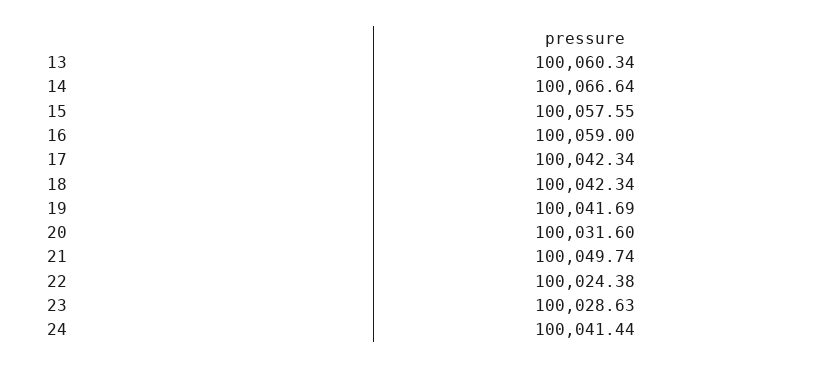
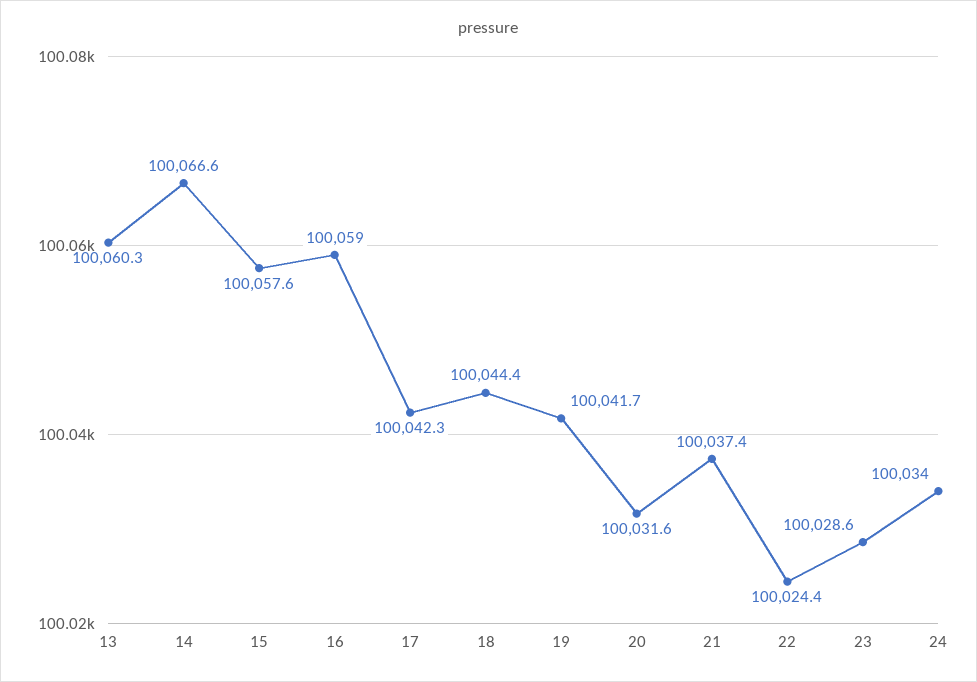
18: 100042.34 -> 100044.4
21: 100049.74 -> 100037.4
24: 100041.44 -> 100034

